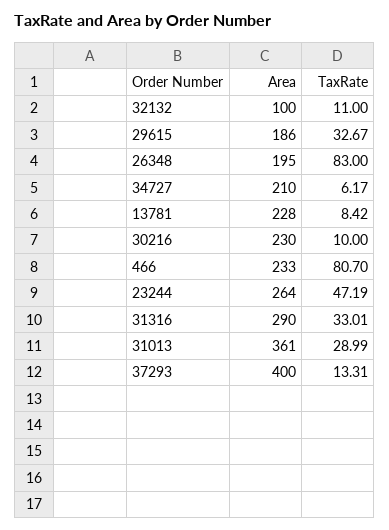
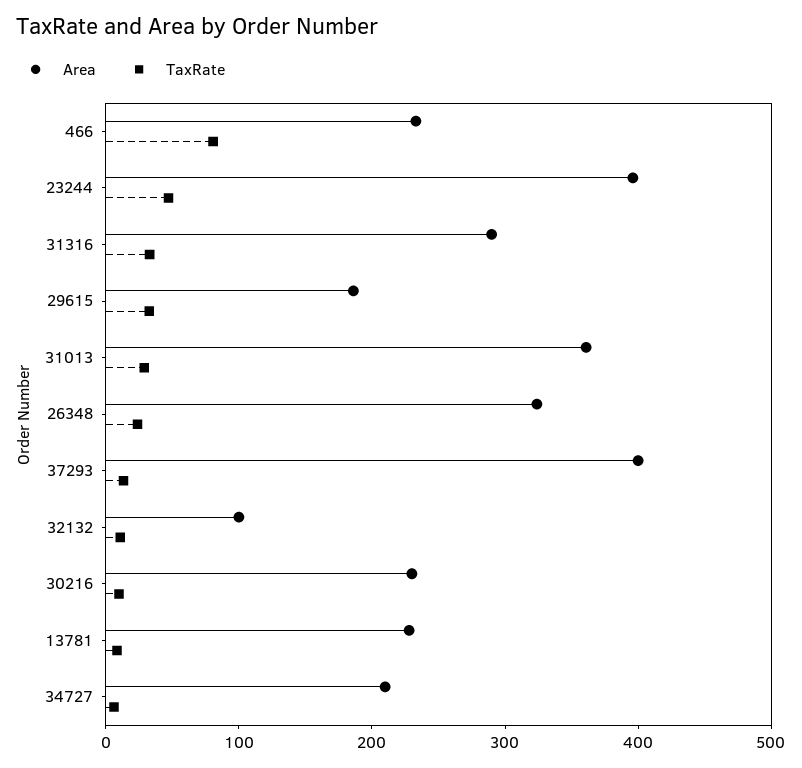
Area, 26348: 195 -> 320
TaxRate, 26348: 83 -> 20
Area, 23244: 264 -> 400

